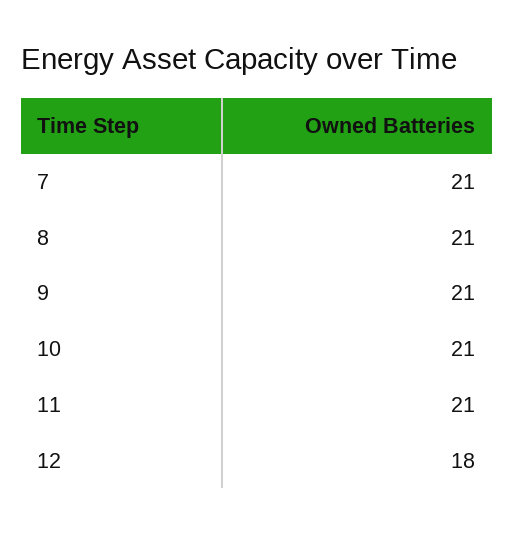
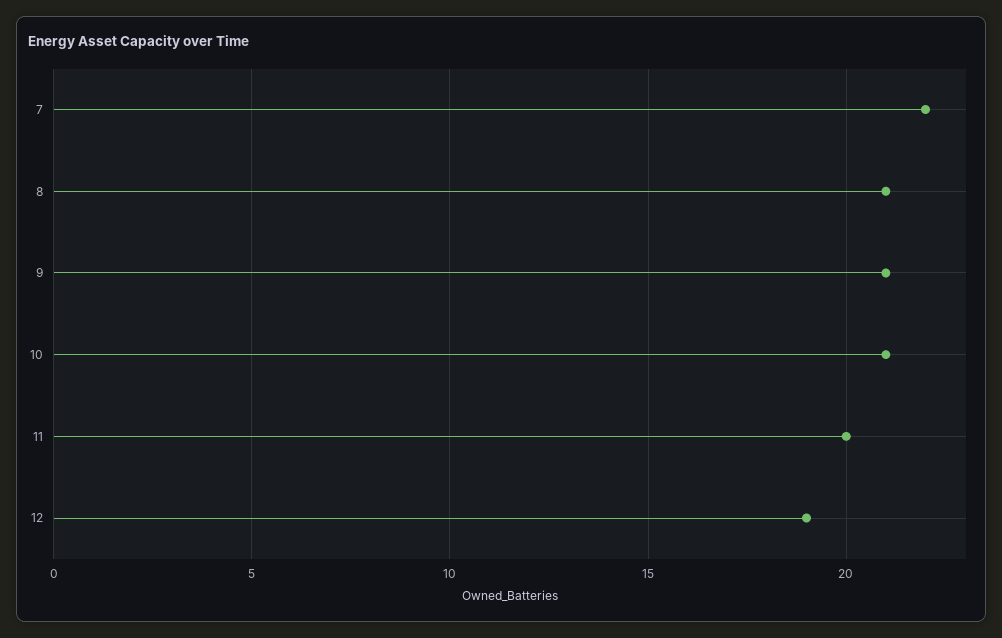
7: 21 -> 22
11: 21 -> 20
12: 18 -> 19

